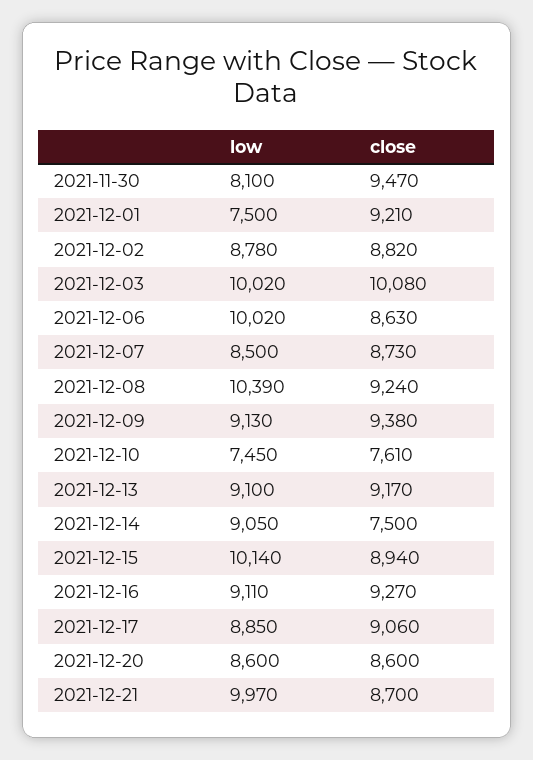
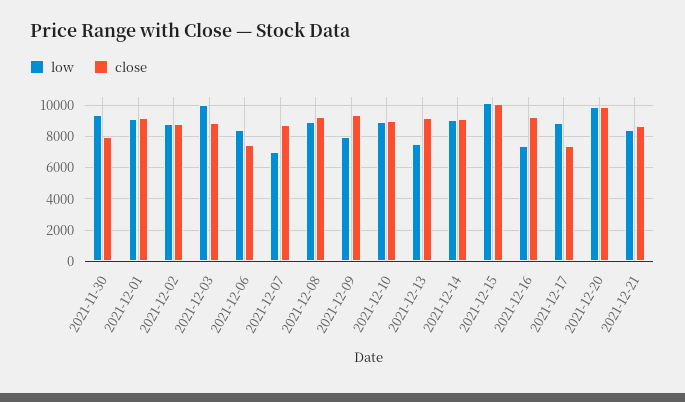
low, 2021-11-30: 8100 -> 9500
close, 2021-11-30: 9470 -> 8000
low, 2021-12-01: 7500 -> 9000
close, 2021-12-03: 10080 -> 9000
low, 2021-12-06: 10020 -> 8500
close, 2021-12-06: 8630 -> 7500
low, 2021-12-07: 8500 -> 7000
low, 2021-12-08: 10390 -> 9000
low, 2021-12-09: 9130 -> 8000
low, 2021-12-10: 7450 -> 9000
close, 2021-12-10: 7610 -> 9000
low, 2021-12-13: 9100 -> 7500
close, 2021-12-14: 7500 -> 9000
close, 2021-12-15: 8940 -> 10000
low, 2021-12-16: 9110 -> 7500
close, 2021-12-17: 9060 -> 7500
low, 2021-12-20: 8600 -> 10000
close, 2021-12-20: 8600 -> 10000
low, 2021-12-21: 9970 -> 8500

